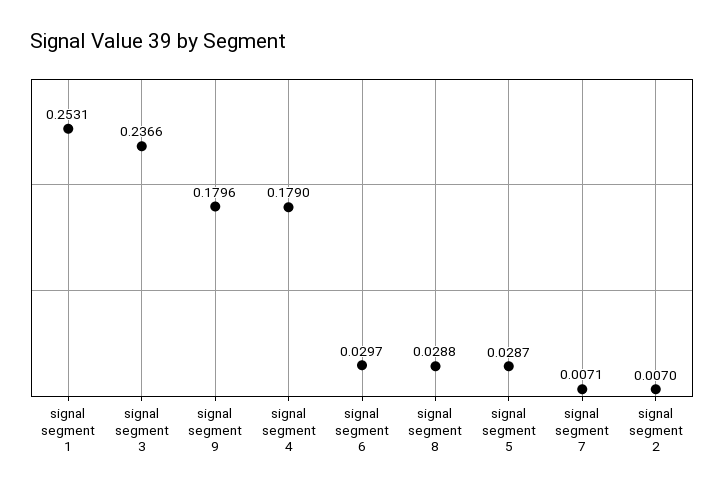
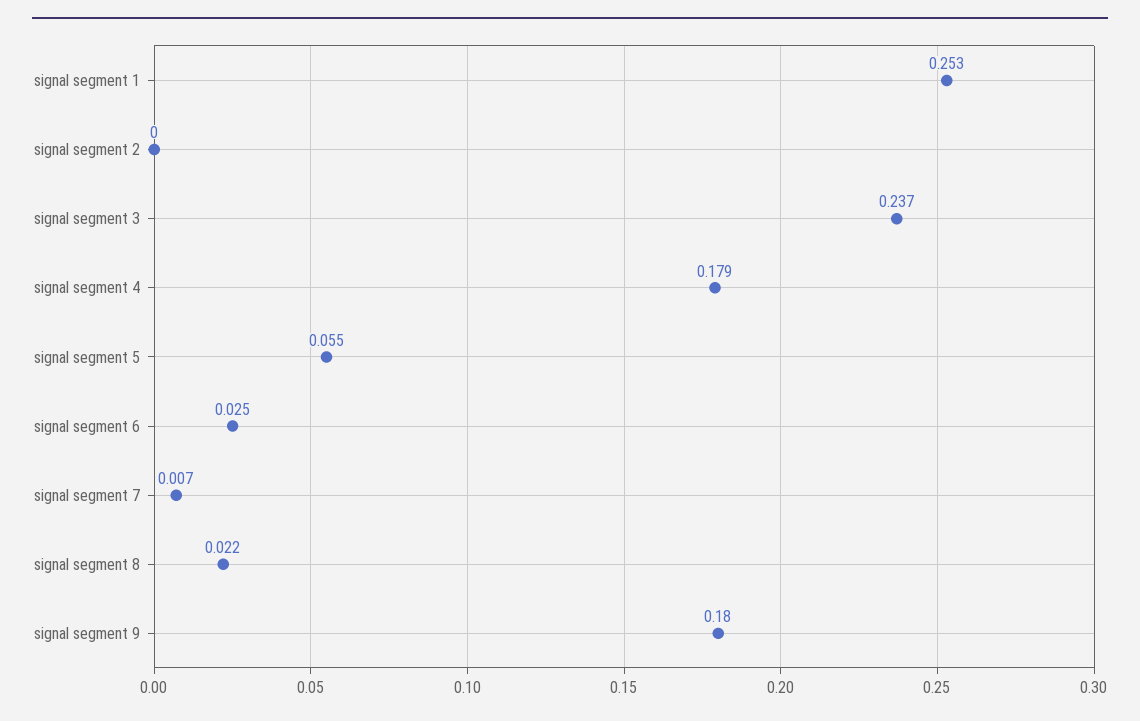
signal segment 6: 0.0297 -> 0.025
signal segment 8: 0.0288 -> 0.022
signal segment 5: 0.0287 -> 0.055
signal segment 2: 0.007 -> 0

